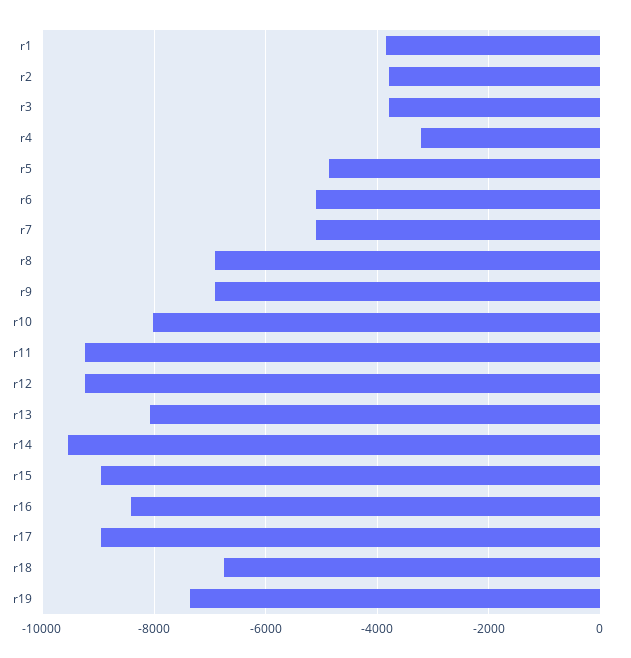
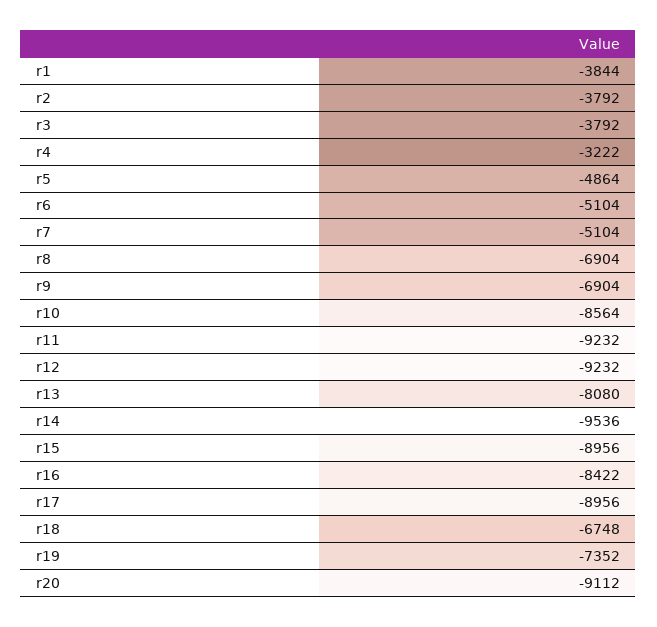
r10: -8000 -> -8564
r20: none -> -9112

